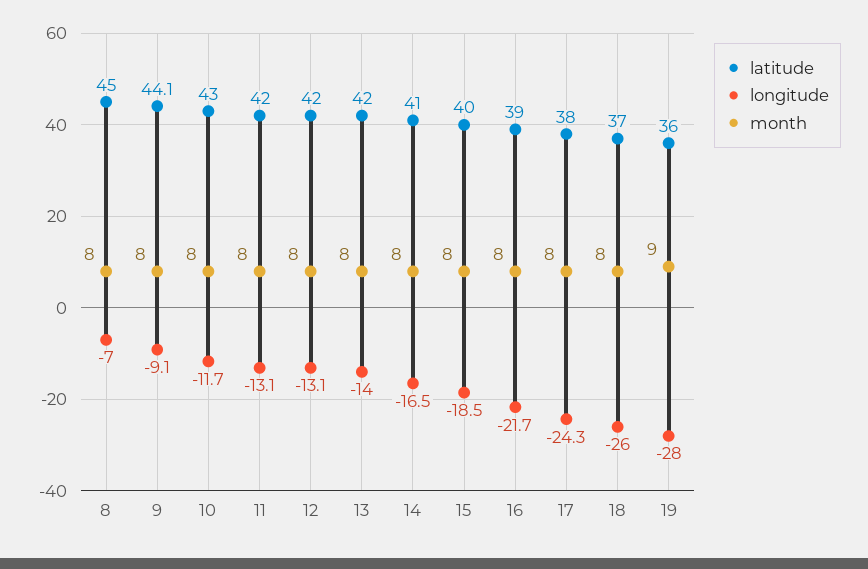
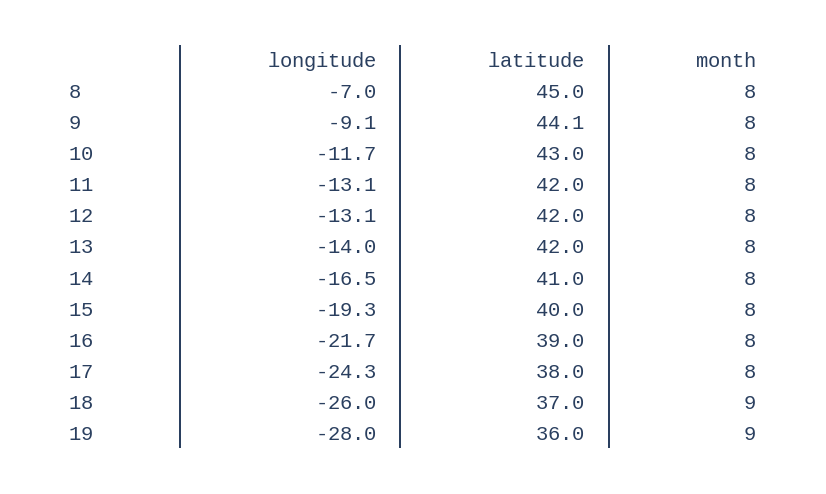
longitude, 15: -18.5 -> -19.3
month, 18: 8 -> 9

